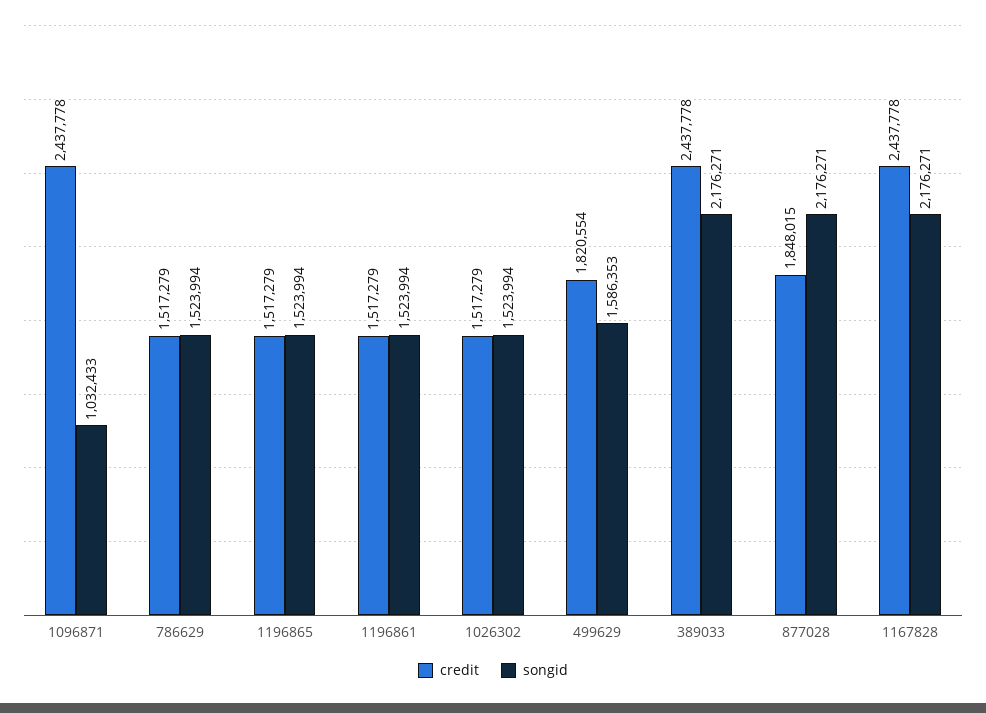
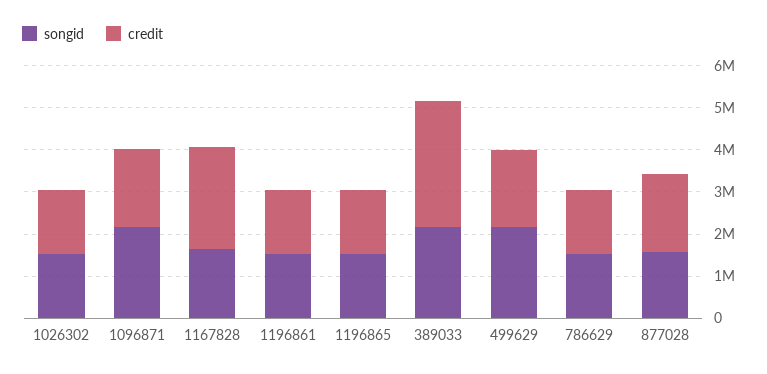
credit, 1096871: 2437778 -> 1800000
songid, 1096871: 1032433 -> 2200000
songid, 499629: 1586353 -> 2200000
credit, 389033: 2437778 -> 3000000
songid, 877028: 2176271 -> 1600000
songid, 1167828: 2176271 -> 1600000

